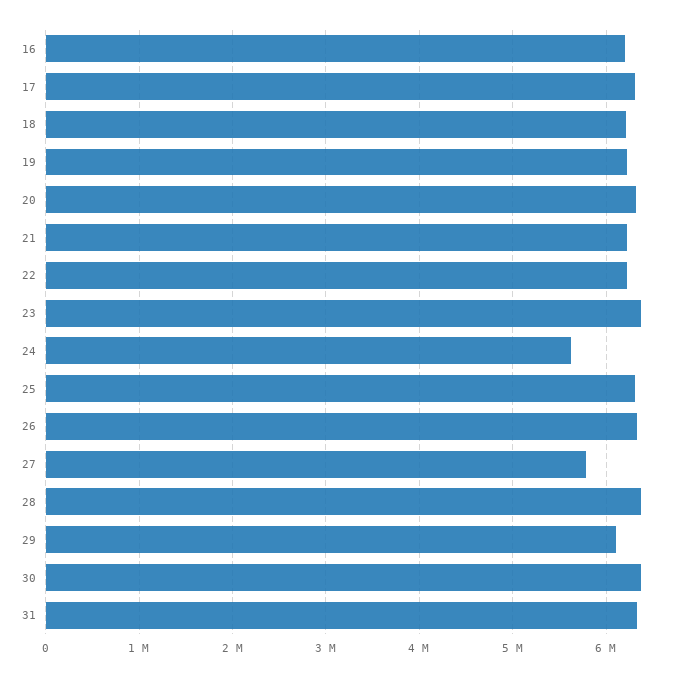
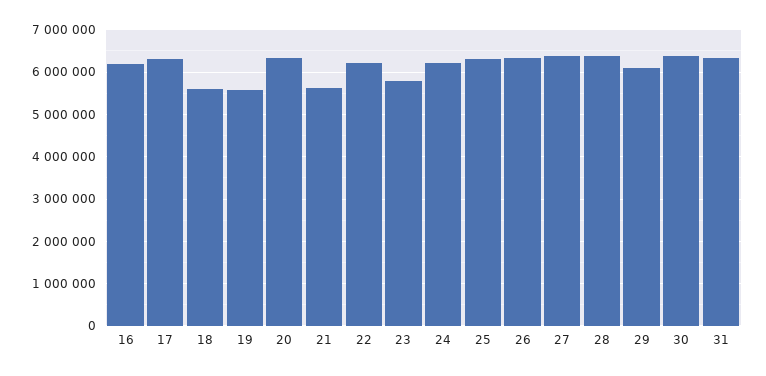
18: 6200000 -> 5600000
19: 6200000 -> 5600000
21: 6200000 -> 5600000
23: 6400000 -> 5800000
24: 5600000 -> 6200000
27: 5800000 -> 6400000

